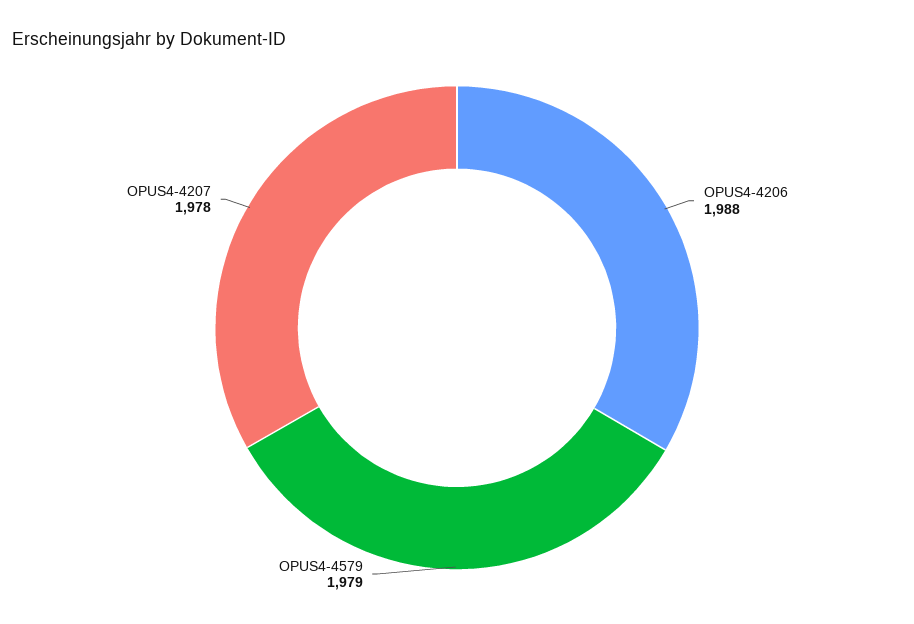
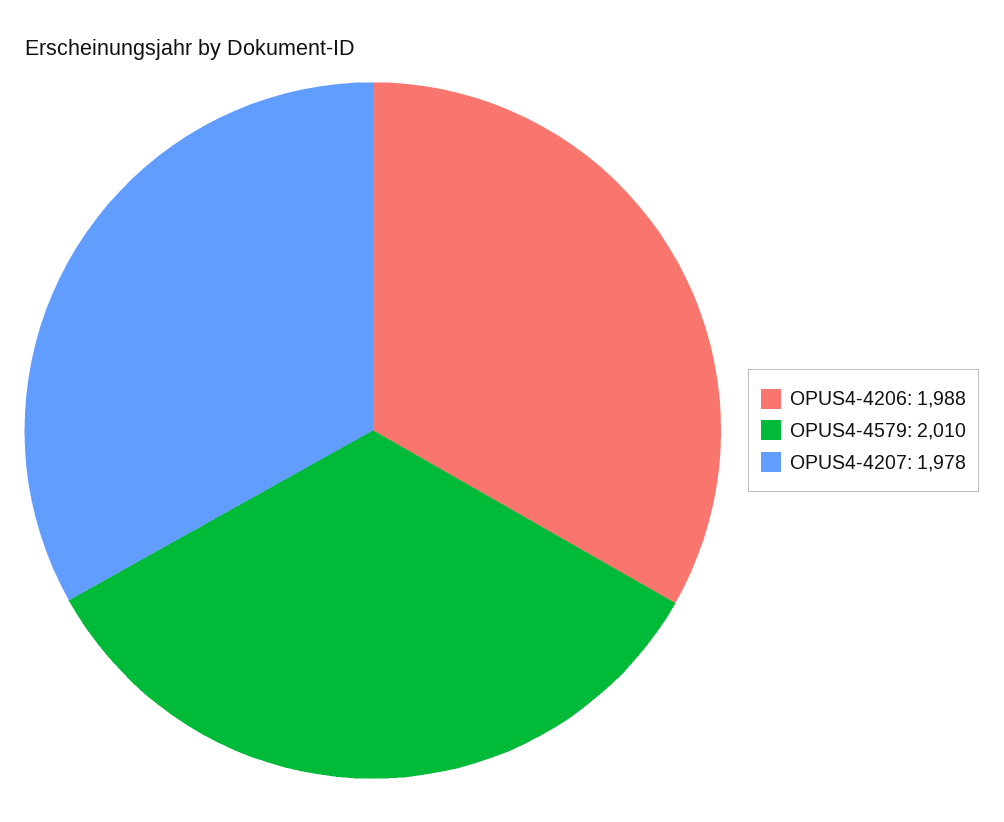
OPUS4-4579: 1979 -> 2010

